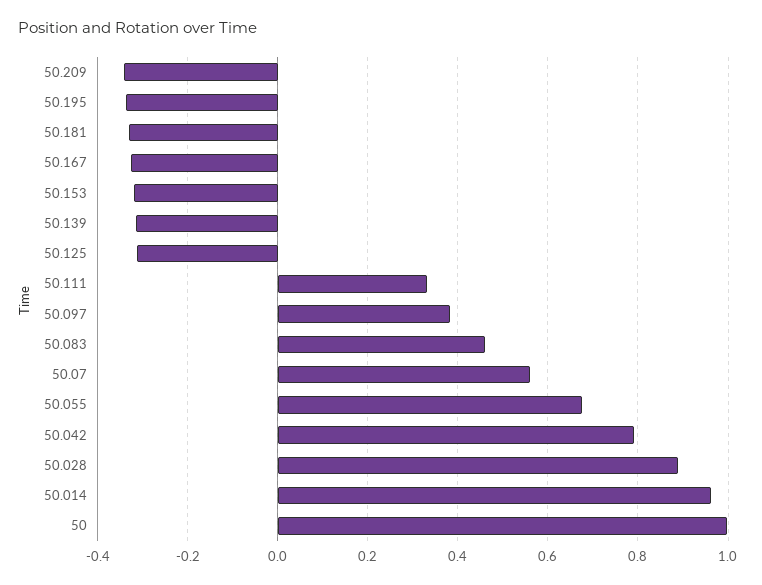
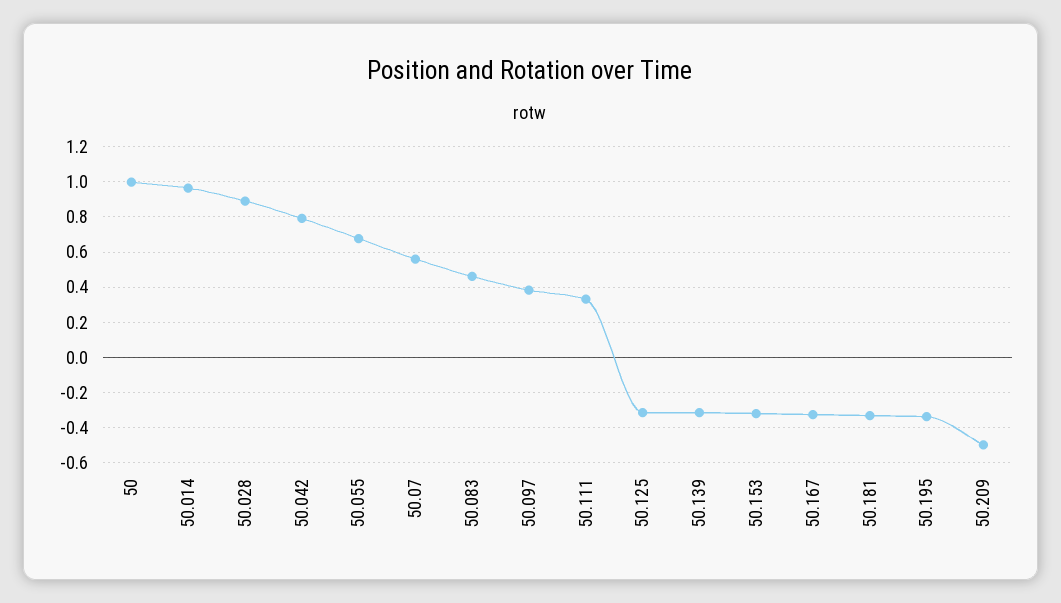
50.209: -0.34 -> -0.5

